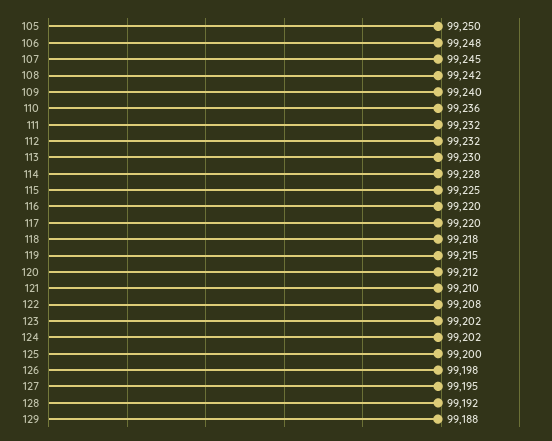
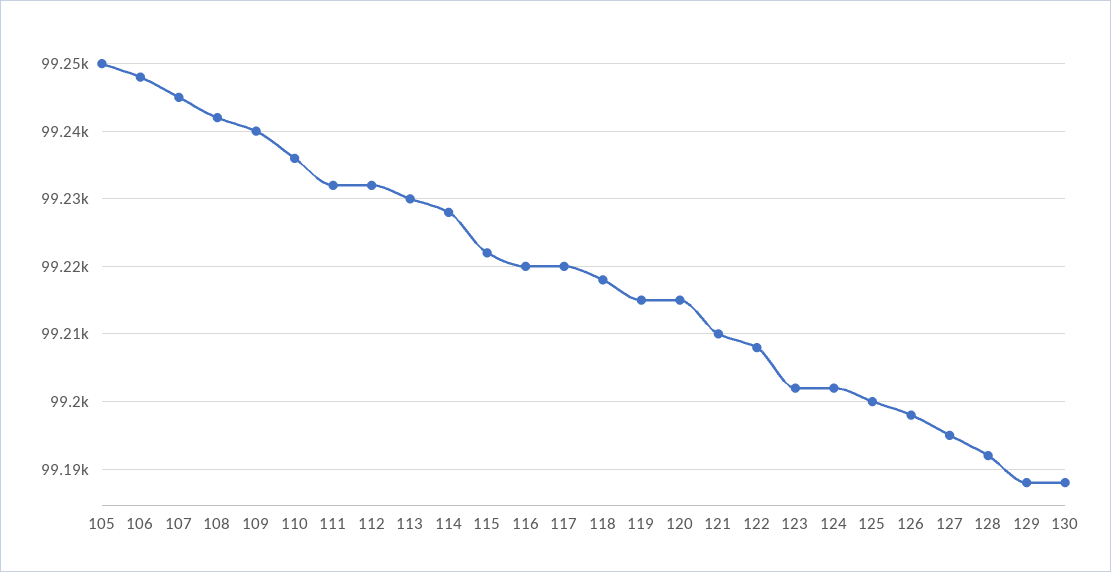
115: 99225 -> 99222
120: 99212 -> 99215
130: none -> 99188

